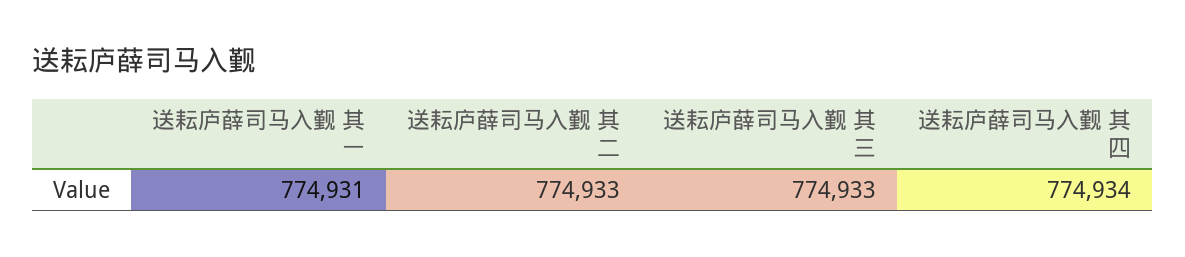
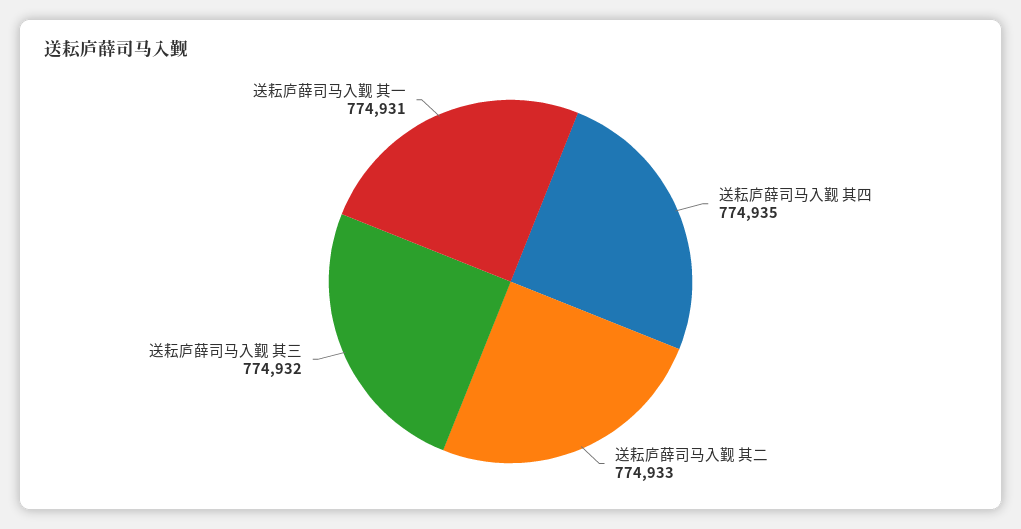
送耘庐薛司马入觐 其三: 774933 -> 774932
送耘庐薛司马入觐 其四: 774934 -> 774935

